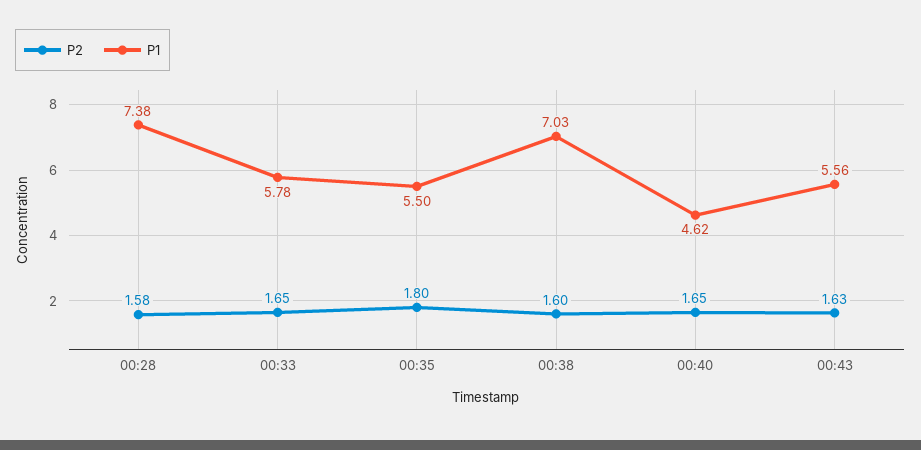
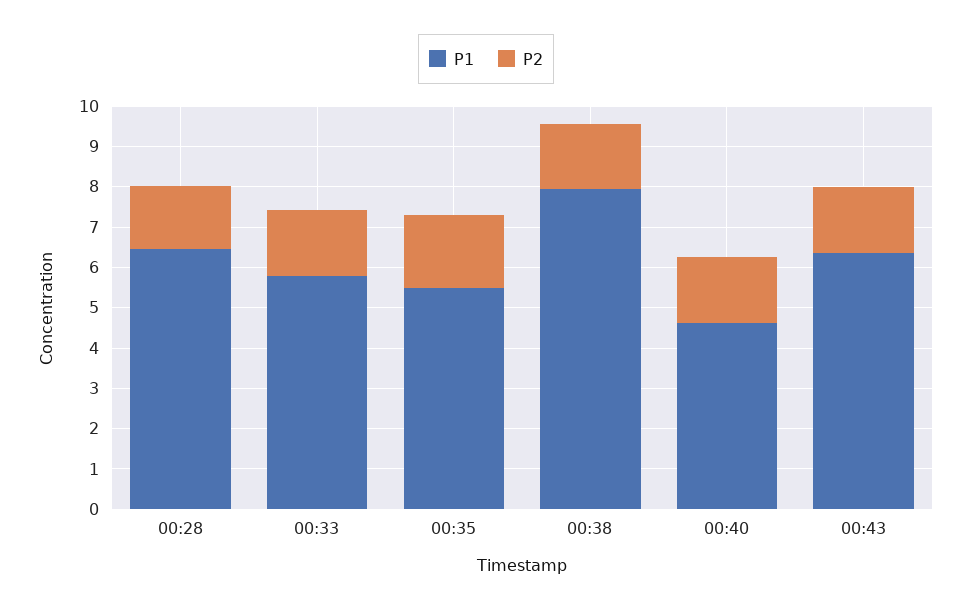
P1, 00:28: 7.38 -> 6.4
P1, 00:38: 7.03 -> 8
P1, 00:43: 5.56 -> 6.4

